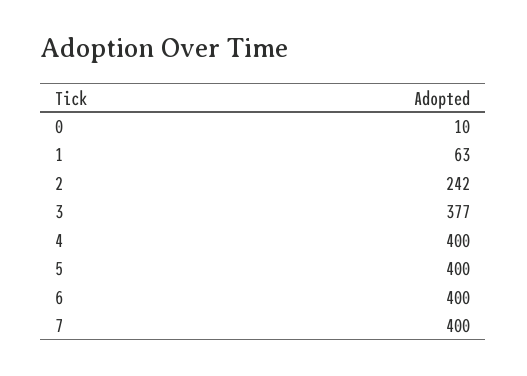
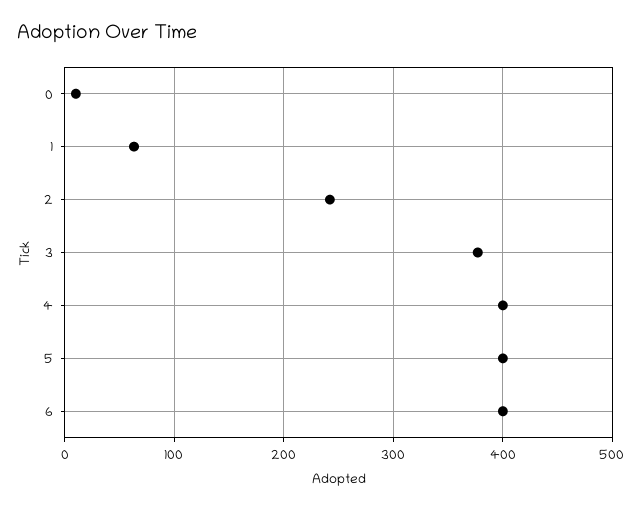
7: 400 -> none

